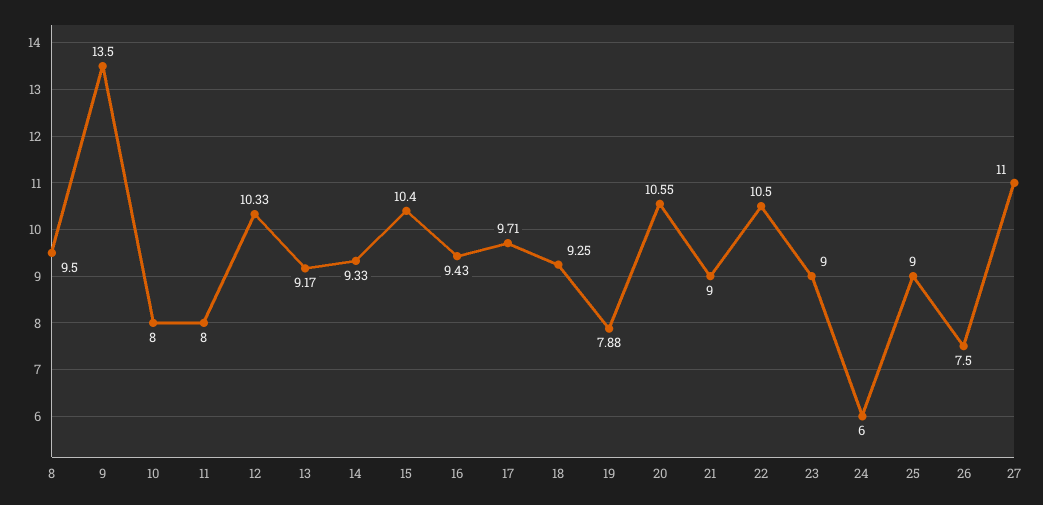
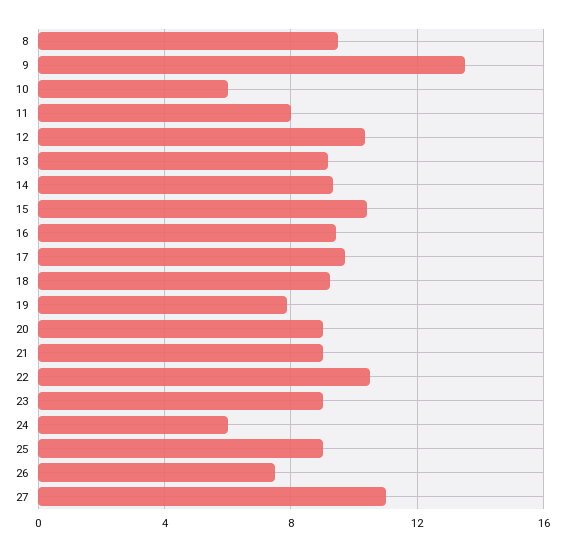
10: 8 -> 6
20: 10.55 -> 9

